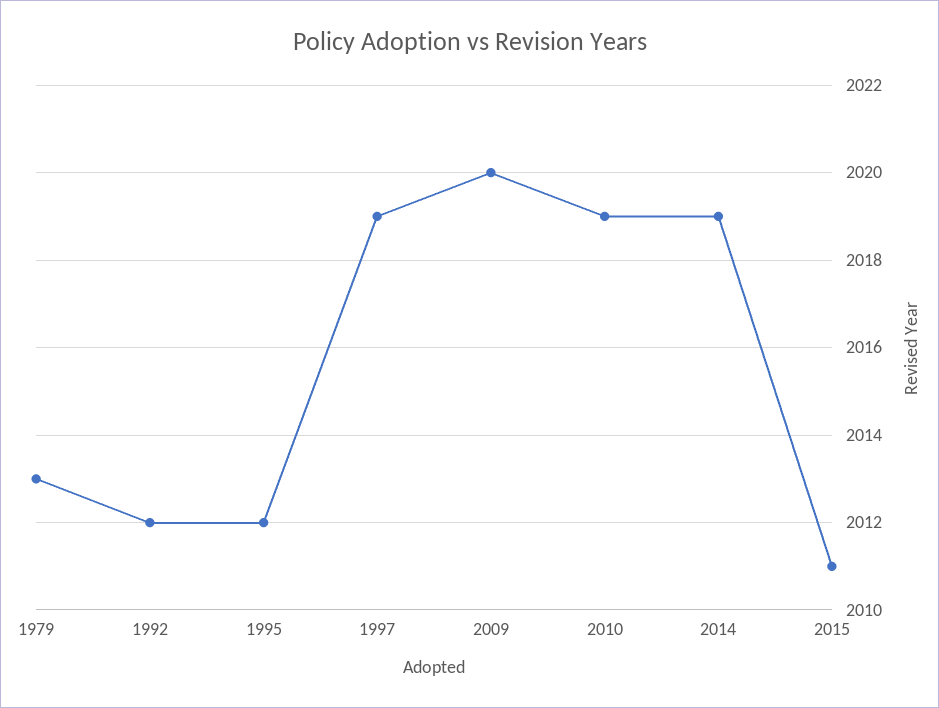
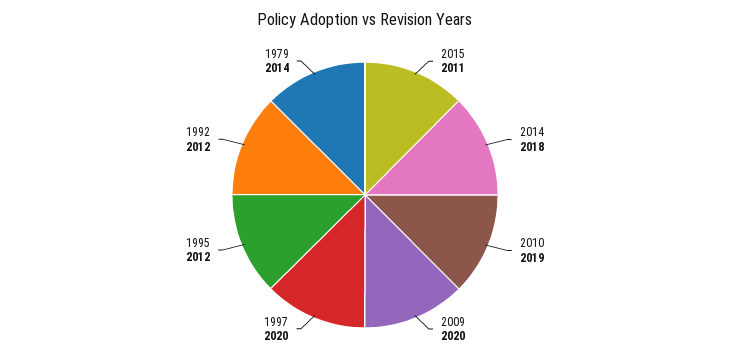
1979: 2013 -> 2014
1997: 2019 -> 2020
2014: 2019 -> 2018

